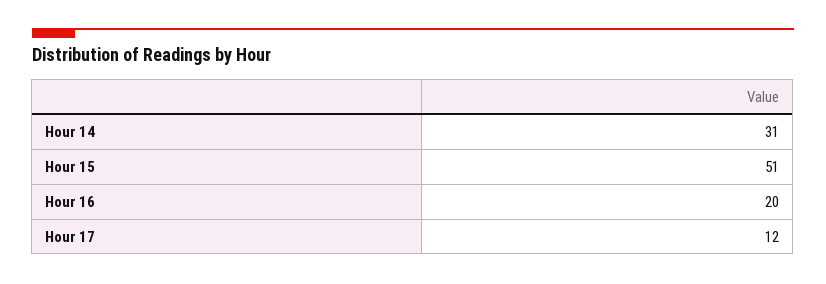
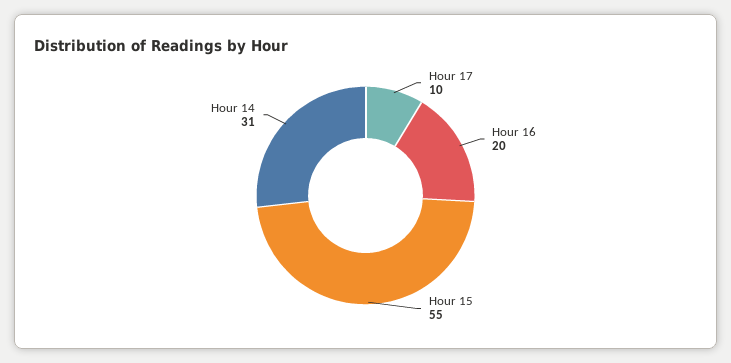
Hour 15: 51 -> 55
Hour 17: 12 -> 10

